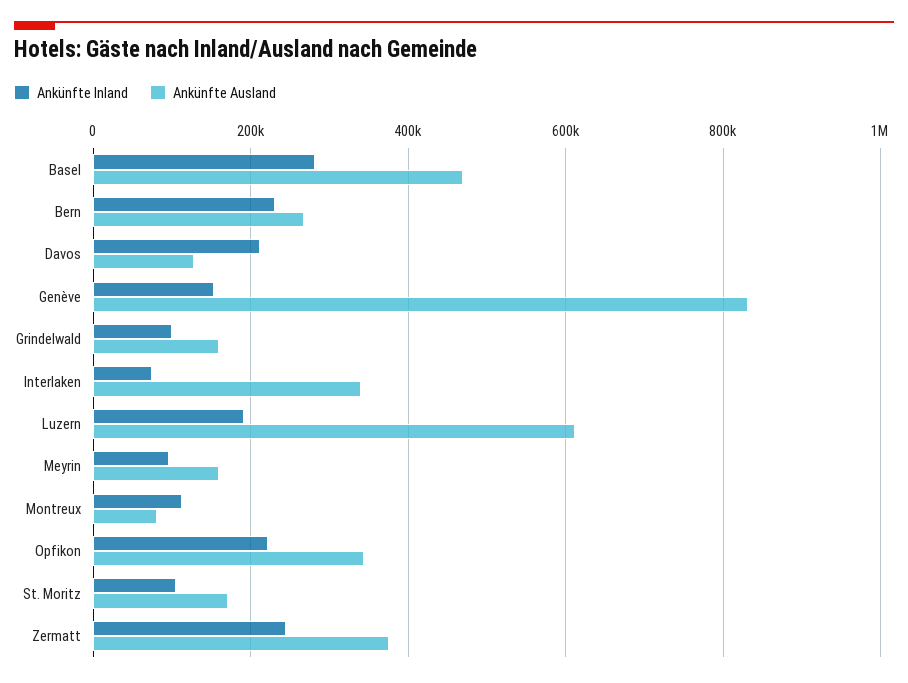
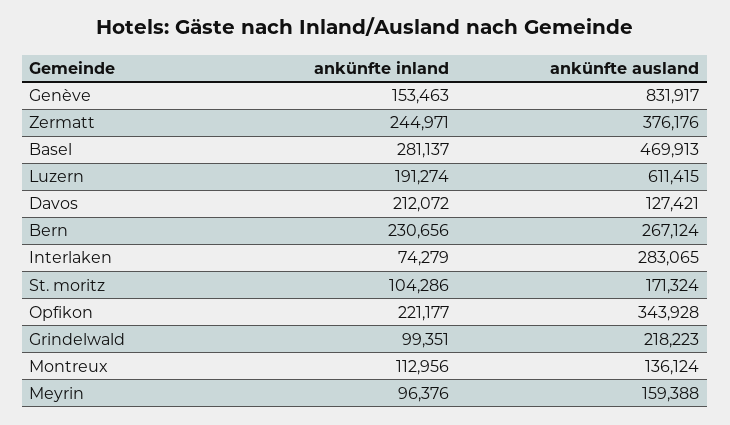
Ankünfte Ausland, Grindelwald: 160000 -> 218223
Ankünfte Ausland, Interlaken: 340000 -> 283065
Ankünfte Ausland, Montreux: 80000 -> 136124

